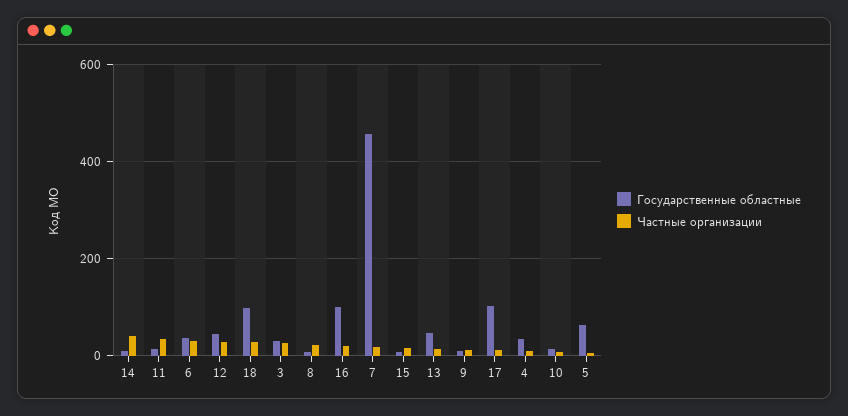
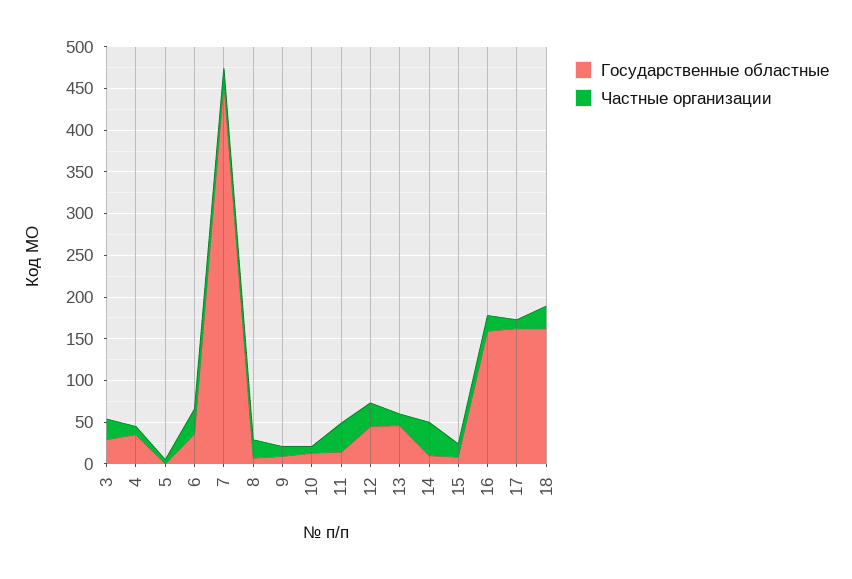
Государственные областные, 18: 100 -> 160
Государственные областные, 16: 100 -> 160
Государственные областные, 17: 100 -> 160
Государственные областные, 5: 60 -> 0

